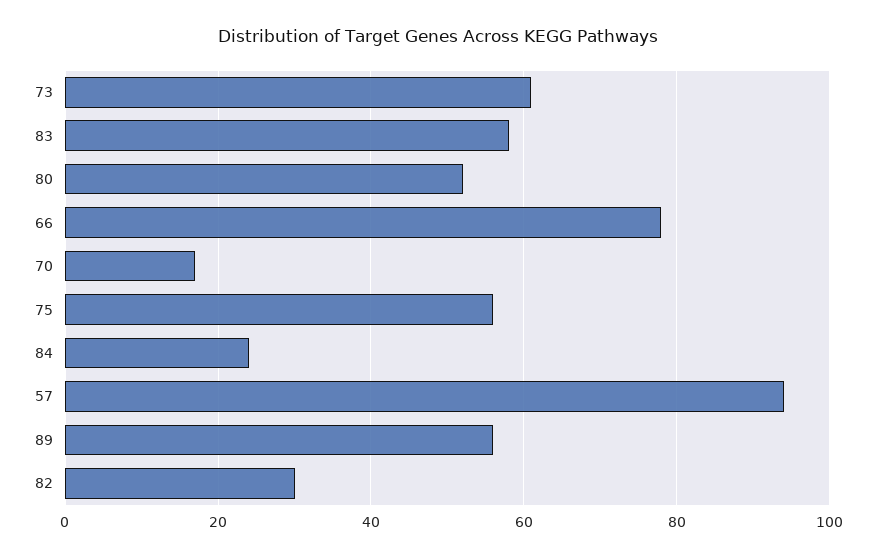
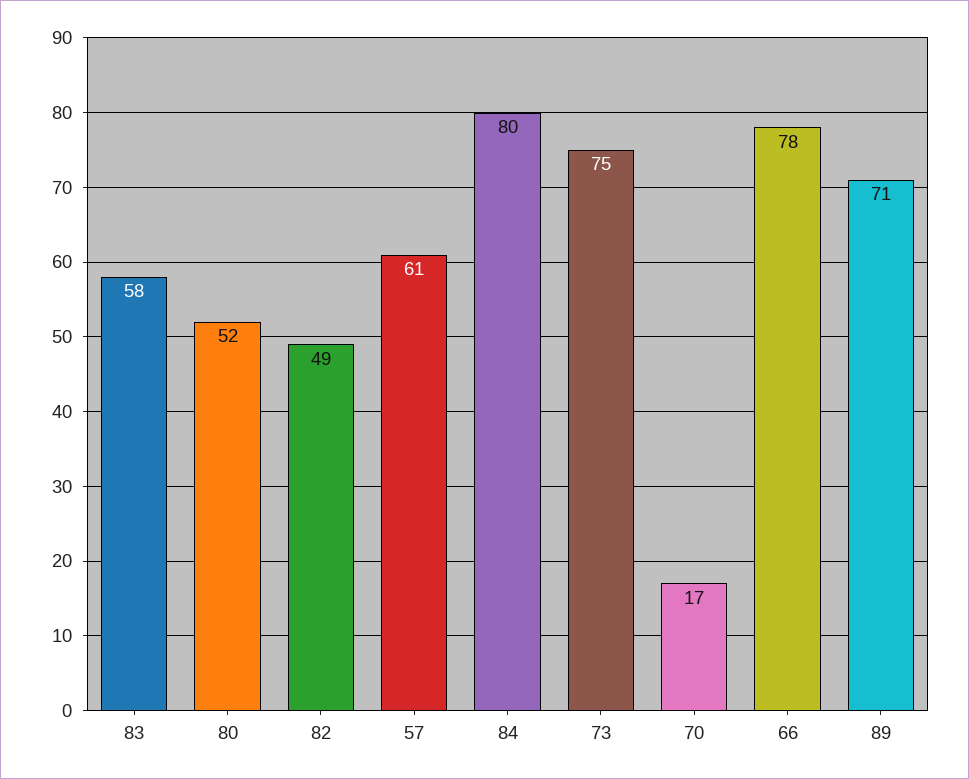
73: 60 -> 75
75: 55 -> none
84: 25 -> 80
57: 95 -> 61
89: 55 -> 71
82: 30 -> 49

